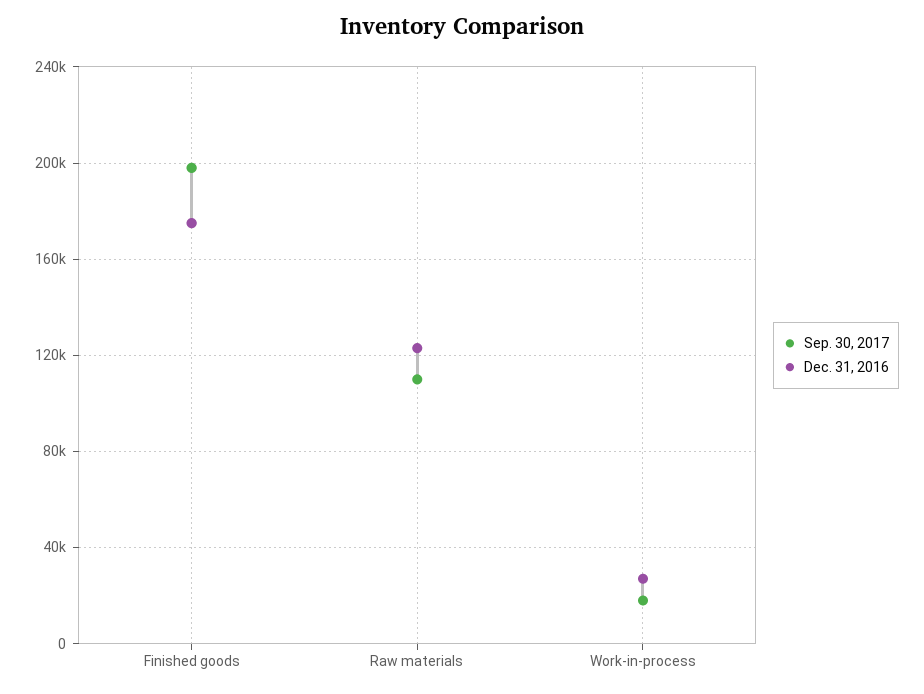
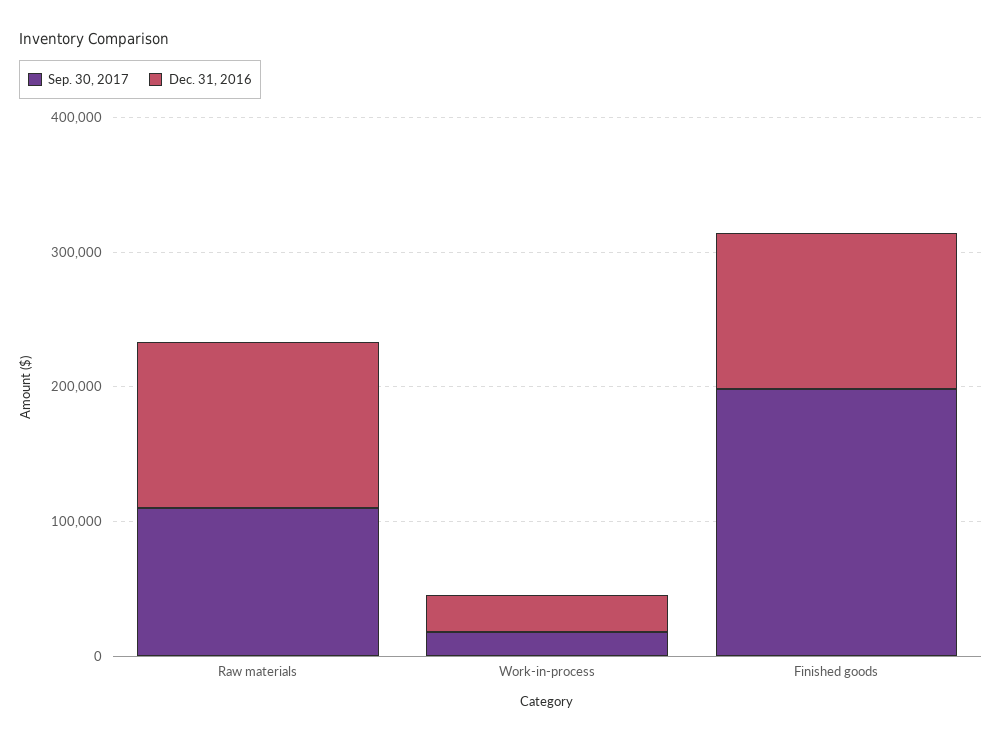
Dec. 31, 2016, Finished goods: 175000 -> 120000

